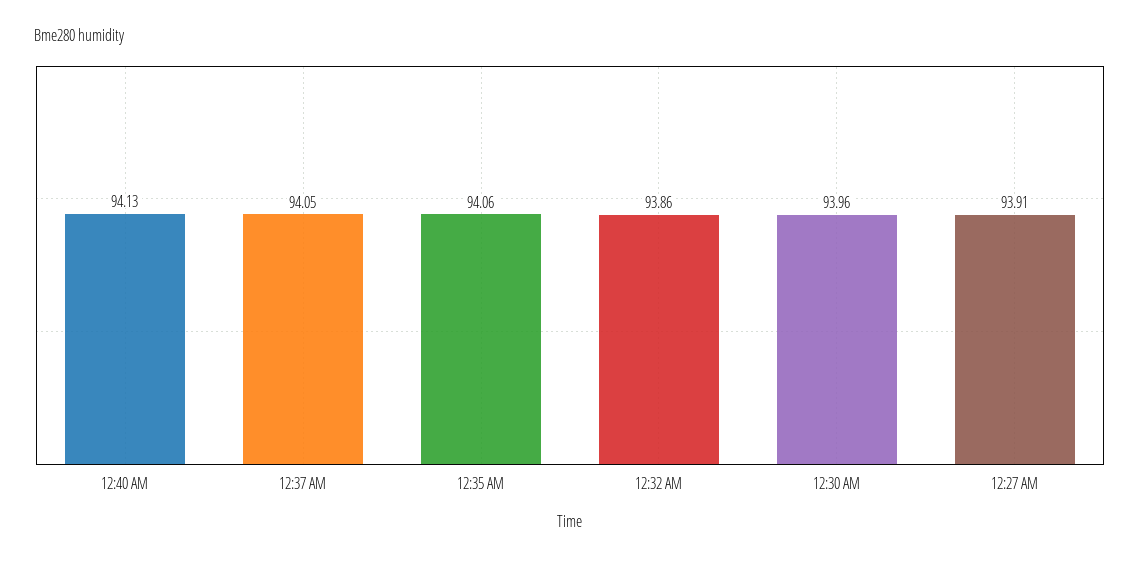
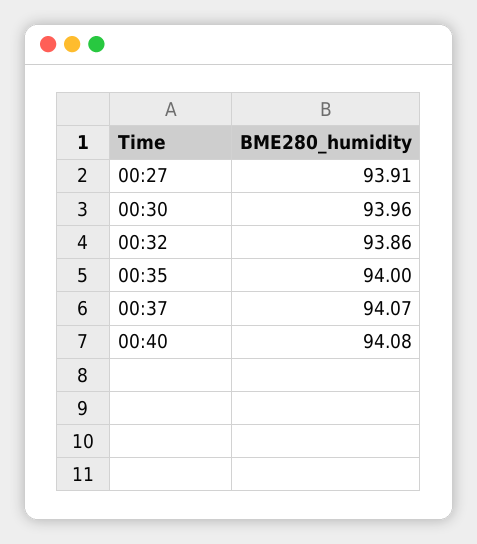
12:40 AM: 94.13 -> 94.08
12:37 AM: 94.05 -> 94.07
12:35 AM: 94.06 -> 94

